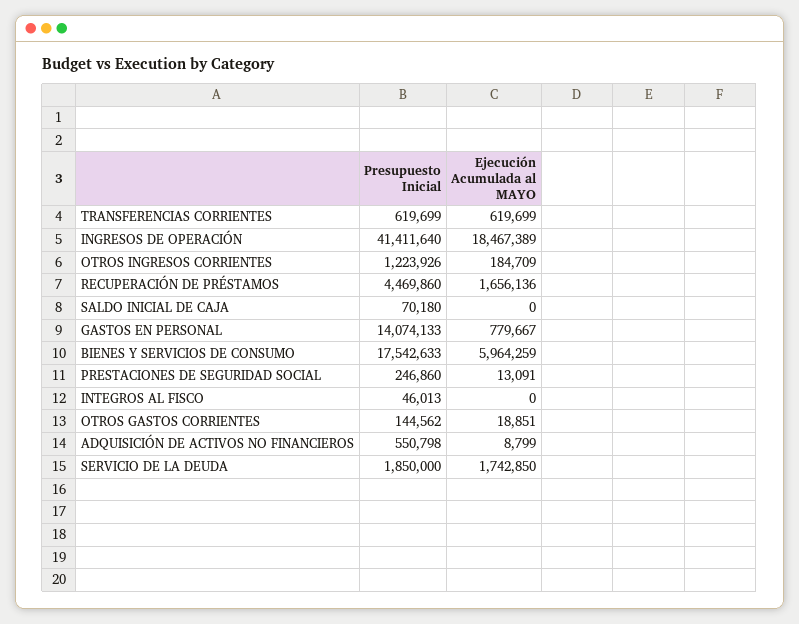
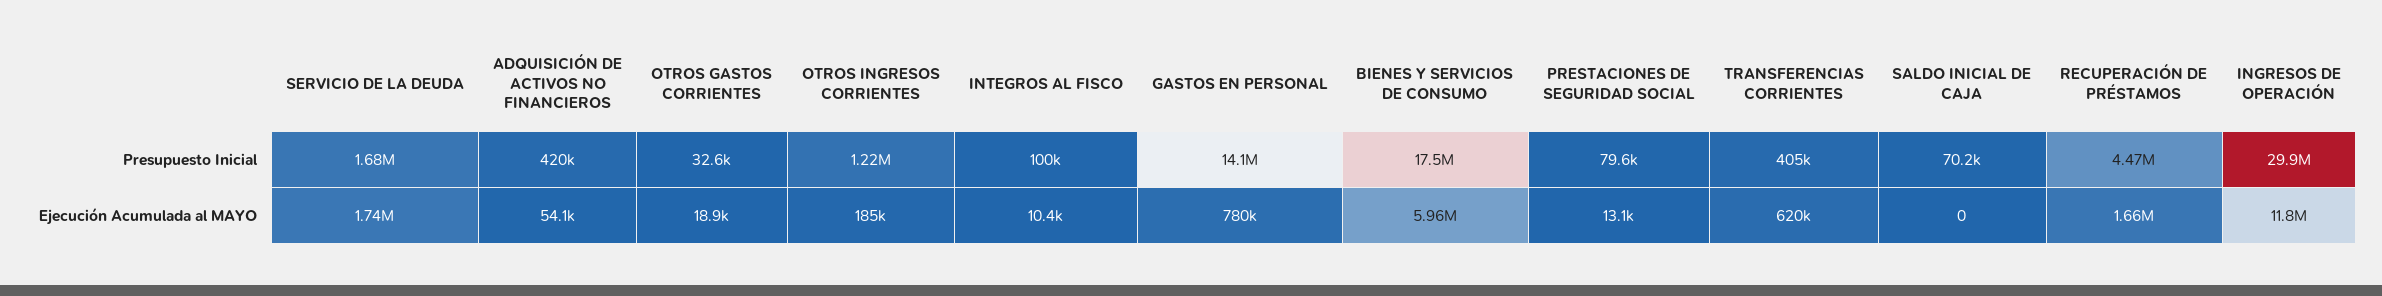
Presupuesto Inicial, TRANSFERENCIAS CORRIENTES: 619699 -> 405000
Presupuesto Inicial, INGRESOS DE OPERACIÓN: 41411640 -> 29900000
Ejecución Acumulada al MAYO, INGRESOS DE OPERACIÓN: 18467389 -> 11800000
Presupuesto Inicial, PRESTACIONES DE SEGURIDAD SOCIAL: 246860 -> 79600
Presupuesto Inicial, INTEGROS AL FISCO: 46013 -> 100000
Ejecución Acumulada al MAYO, INTEGROS AL FISCO: 0 -> 10400
Presupuesto Inicial, OTROS GASTOS CORRIENTES: 144562 -> 32600
Presupuesto Inicial, ADQUISICIÓN DE ACTIVOS NO FINANCIEROS: 550798 -> 420000
Ejecución Acumulada al MAYO, ADQUISICIÓN DE ACTIVOS NO FINANCIEROS: 8799 -> 54100
Presupuesto Inicial, SERVICIO DE LA DEUDA: 1850000 -> 1680000

